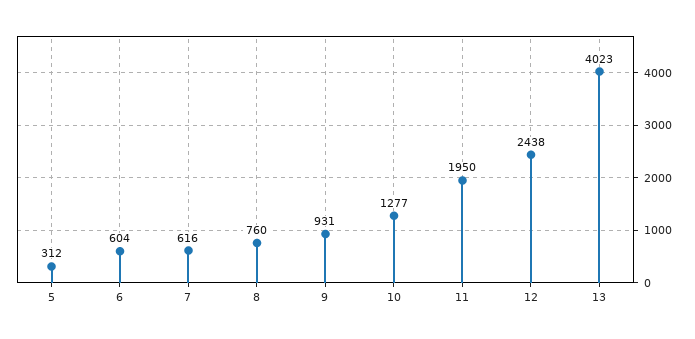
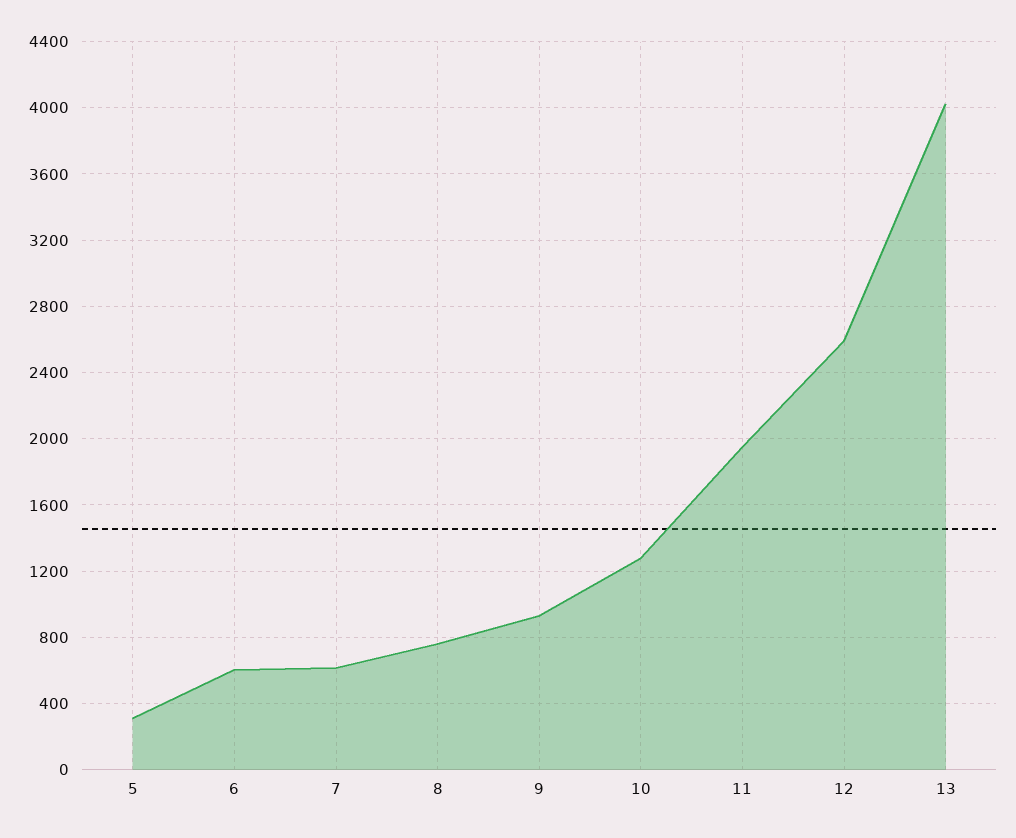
12: 2438 -> 2600

